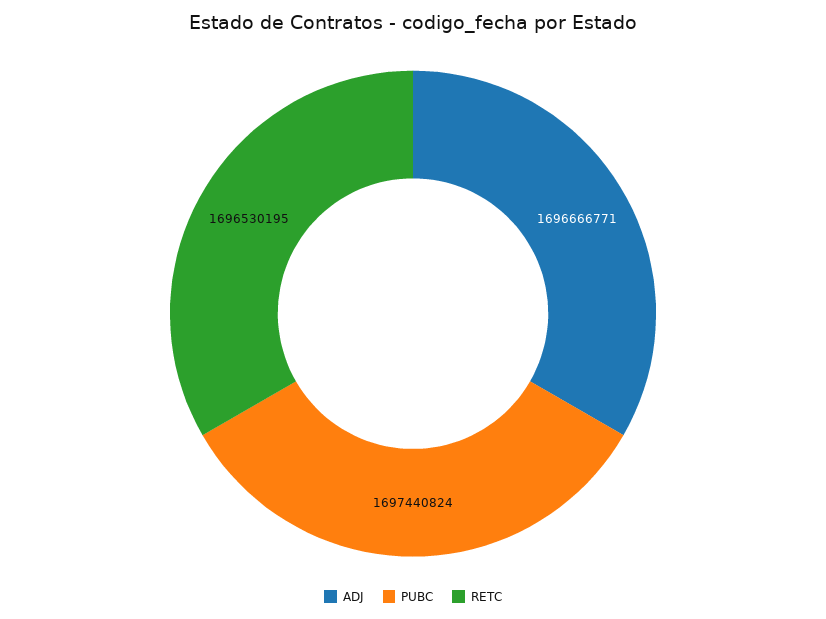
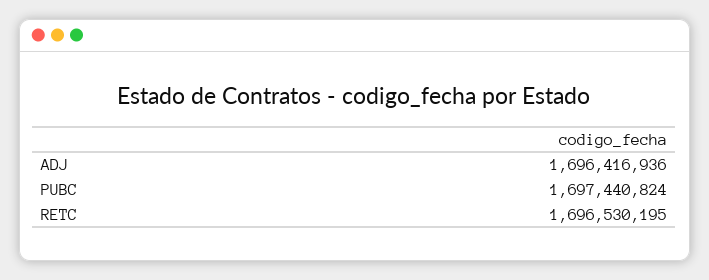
ADJ: 1696666771 -> 1696416936

